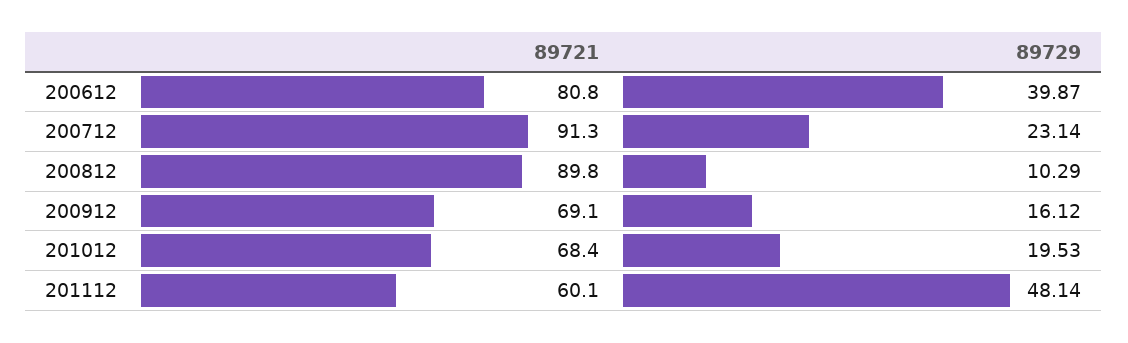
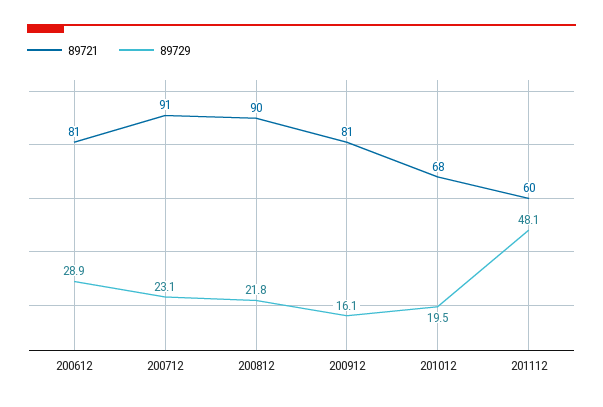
89729, 200612: 39.87 -> 28.9
89729, 200812: 10.29 -> 21.8
89721, 200912: 69.1 -> 81

